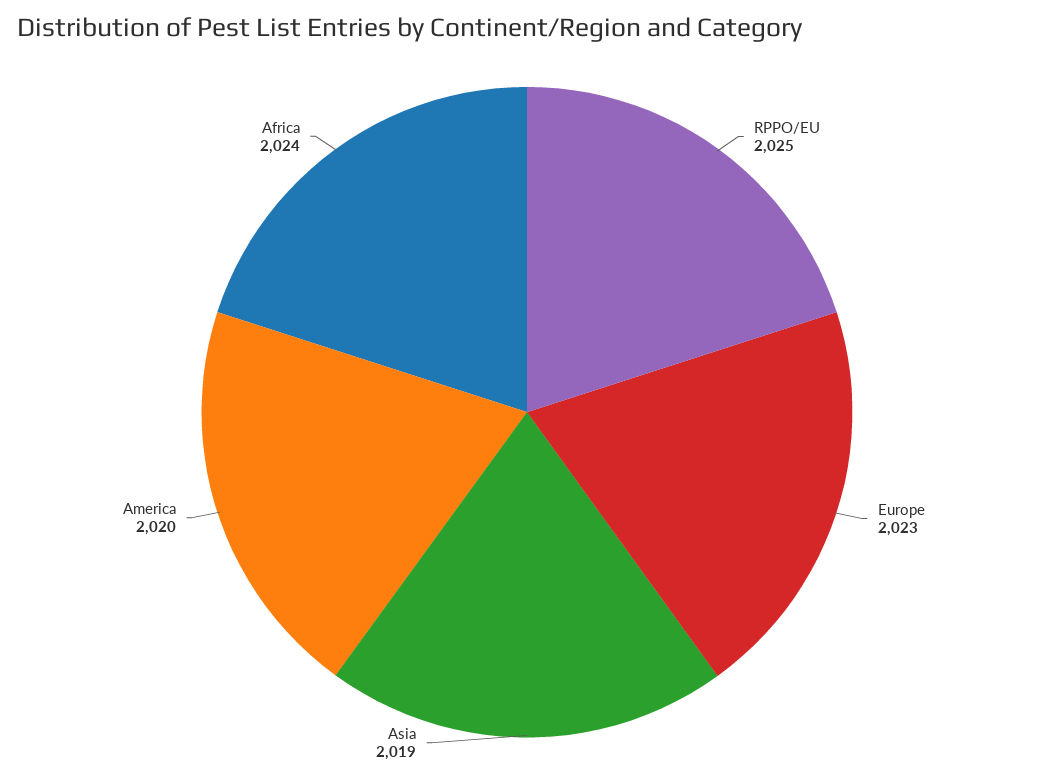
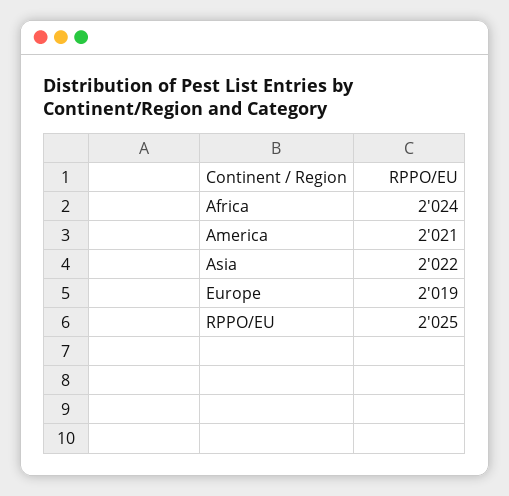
Europe: 2023 -> 2019
Asia: 2019 -> 2022
America: 2020 -> 2021

